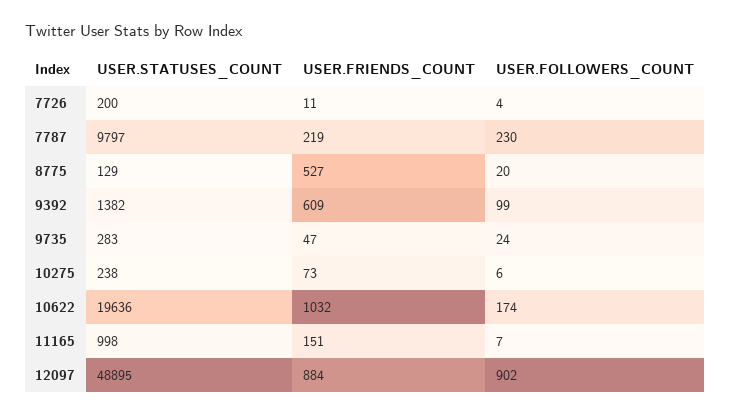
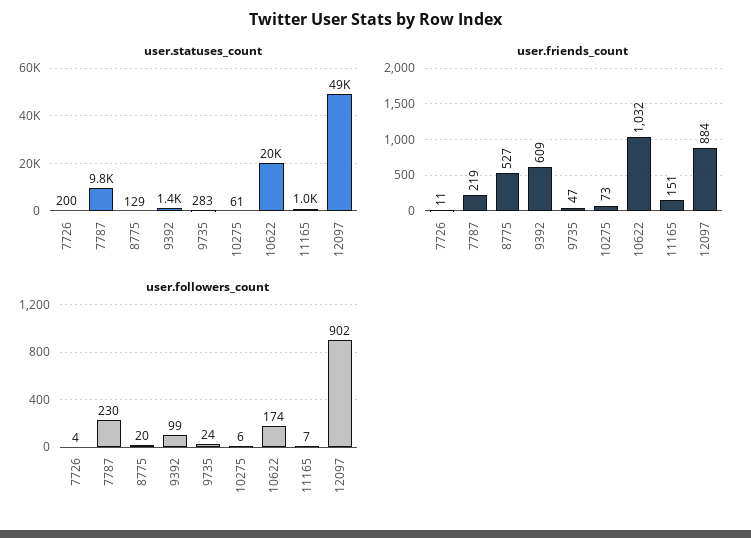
USER.STATUSES_COUNT, 10275: 238 -> 61

